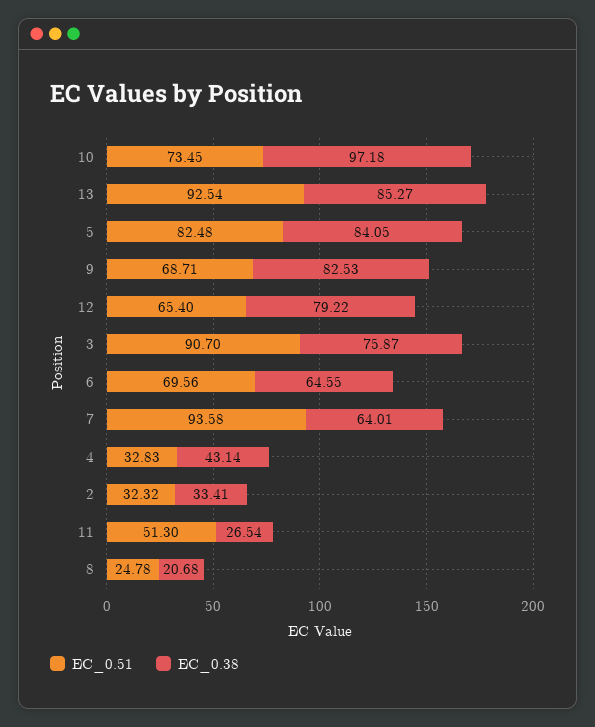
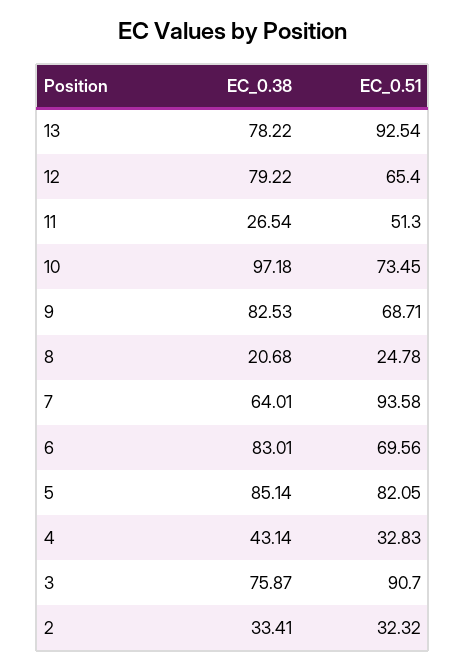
EC_0.38, 13: 85.27 -> 78.22
EC_0.51, 5: 82.48 -> 82.05
EC_0.38, 5: 84.05 -> 85.14
EC_0.38, 6: 64.55 -> 83.01

